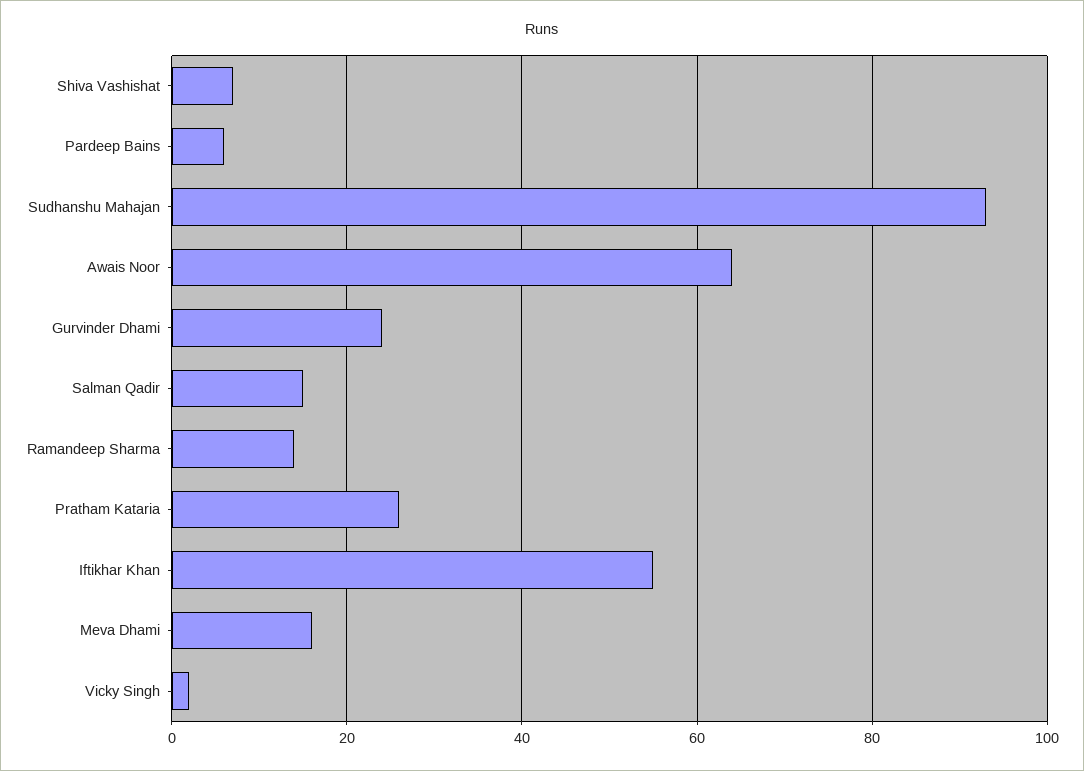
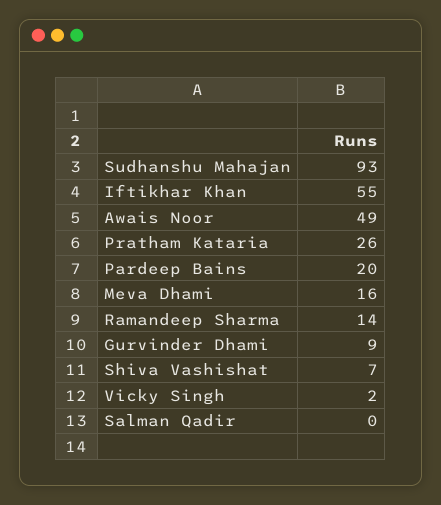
Pardeep Bains: 5 -> 20
Awais Noor: 65 -> 49
Gurvinder Dhami: 25 -> 9
Salman Qadir: 15 -> 0

